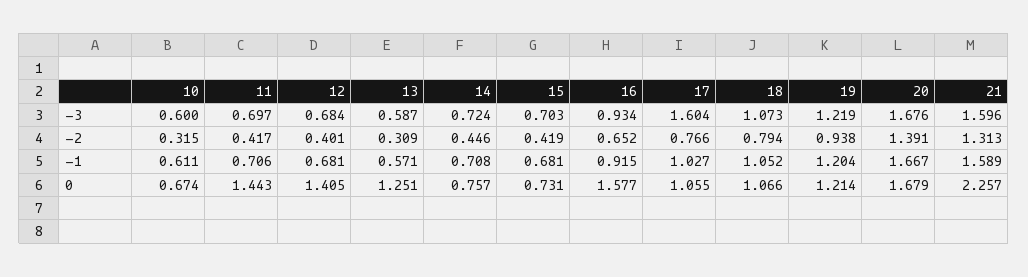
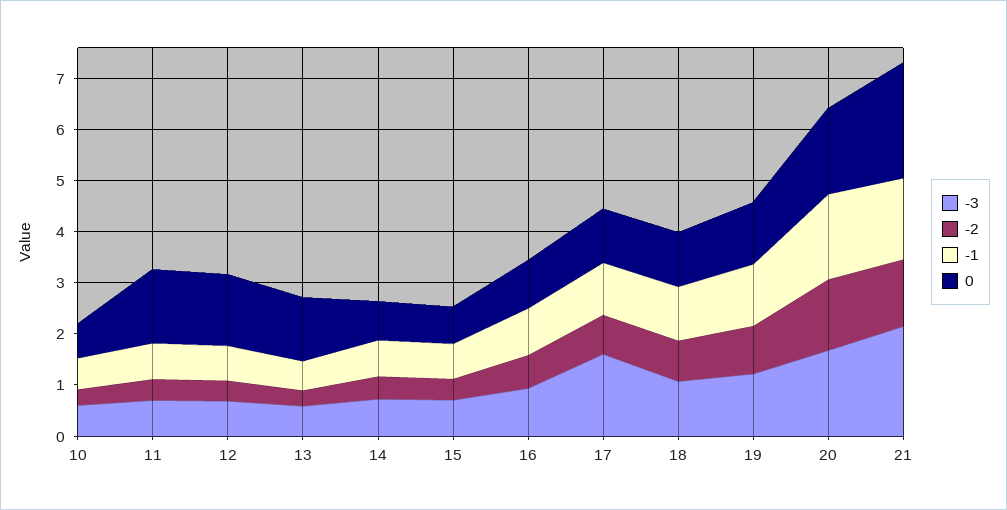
-3, 21: 1.596 -> 2.2
0, 16: 1.577 -> 1

